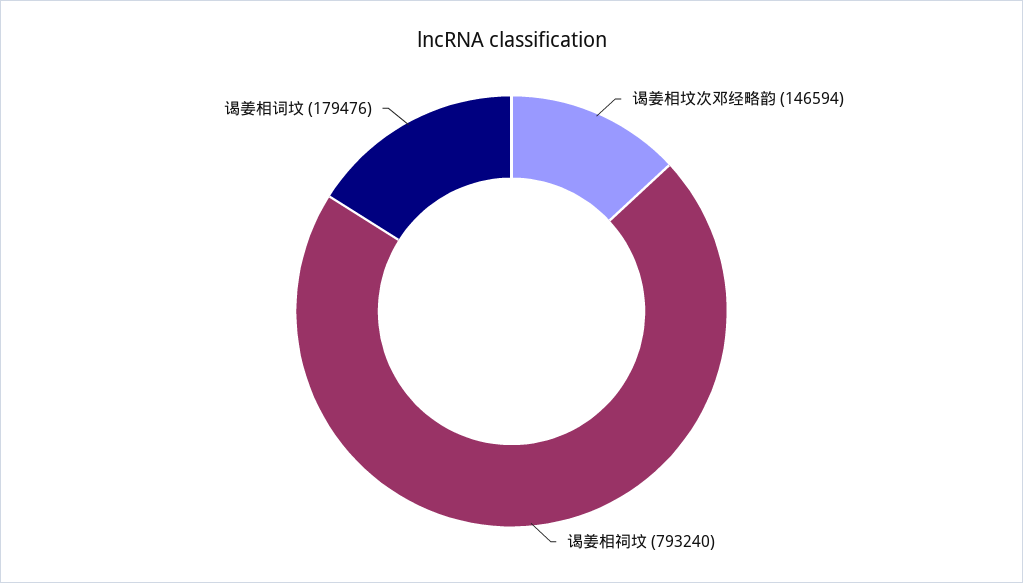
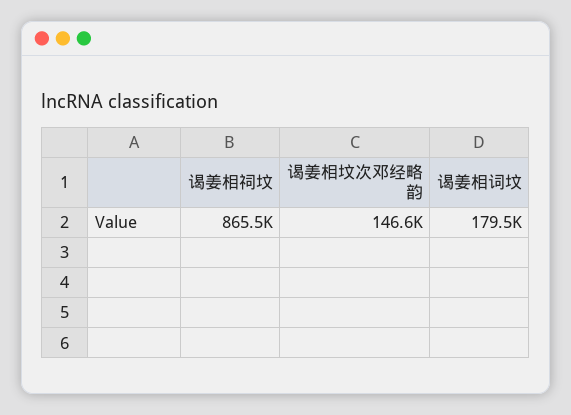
谒姜相祠坟: 793240 -> 865500

